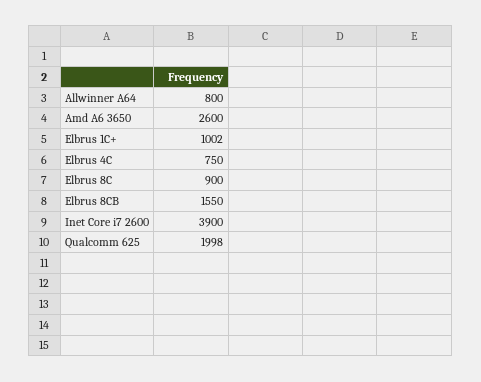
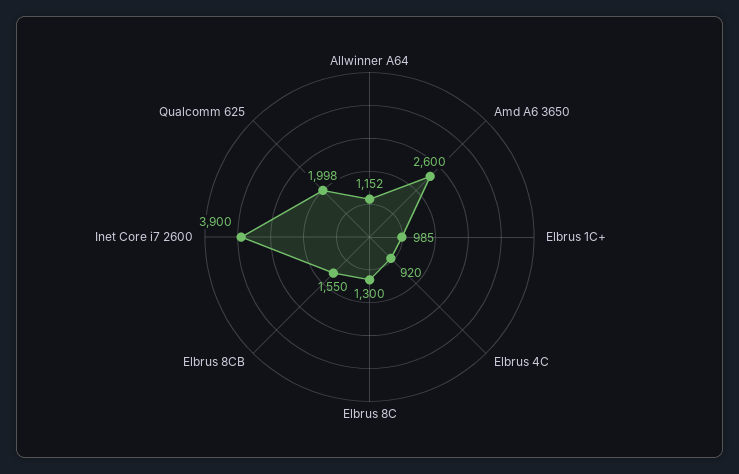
Allwinner A64: 800 -> 1152
Elbrus 1C+: 1002 -> 985
Elbrus 4C: 750 -> 920
Elbrus 8C: 900 -> 1300

